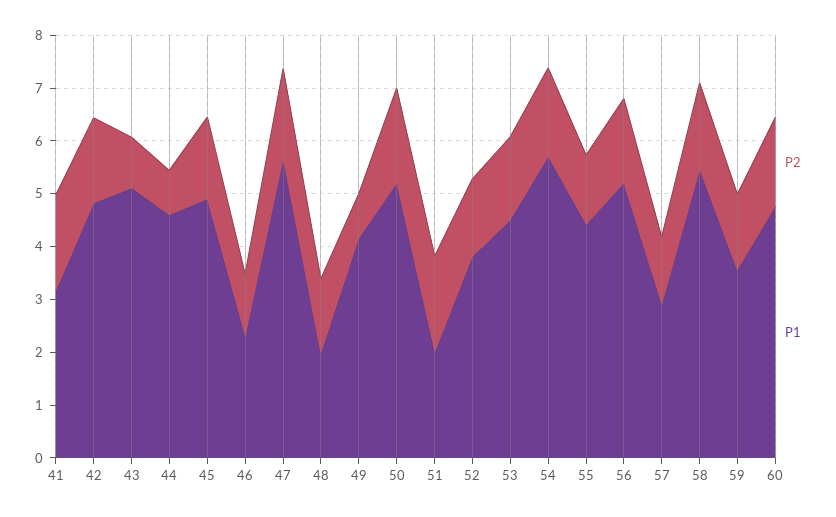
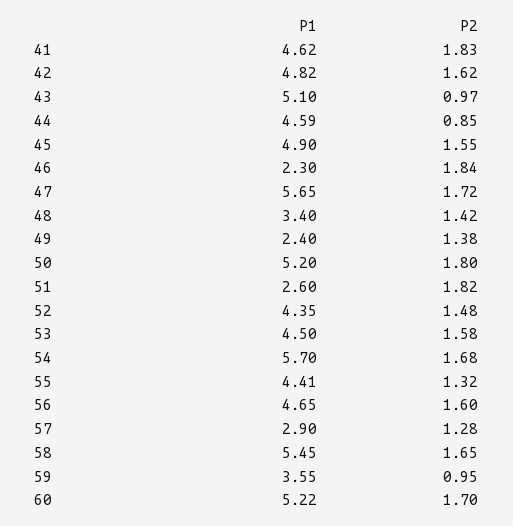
P1, 41: 3.2 -> 4.62
P2, 46: 1.2 -> 1.84
P1, 48: 2 -> 3.4
P2, 49: 0.8 -> 1.38
P1, 49: 4.2 -> 2.4
P1, 51: 2 -> 2.6
P1, 52: 3.8 -> 4.35
P1, 56: 5.2 -> 4.65
P2, 59: 1.4 -> 0.95
P1, 60: 4.8 -> 5.22

